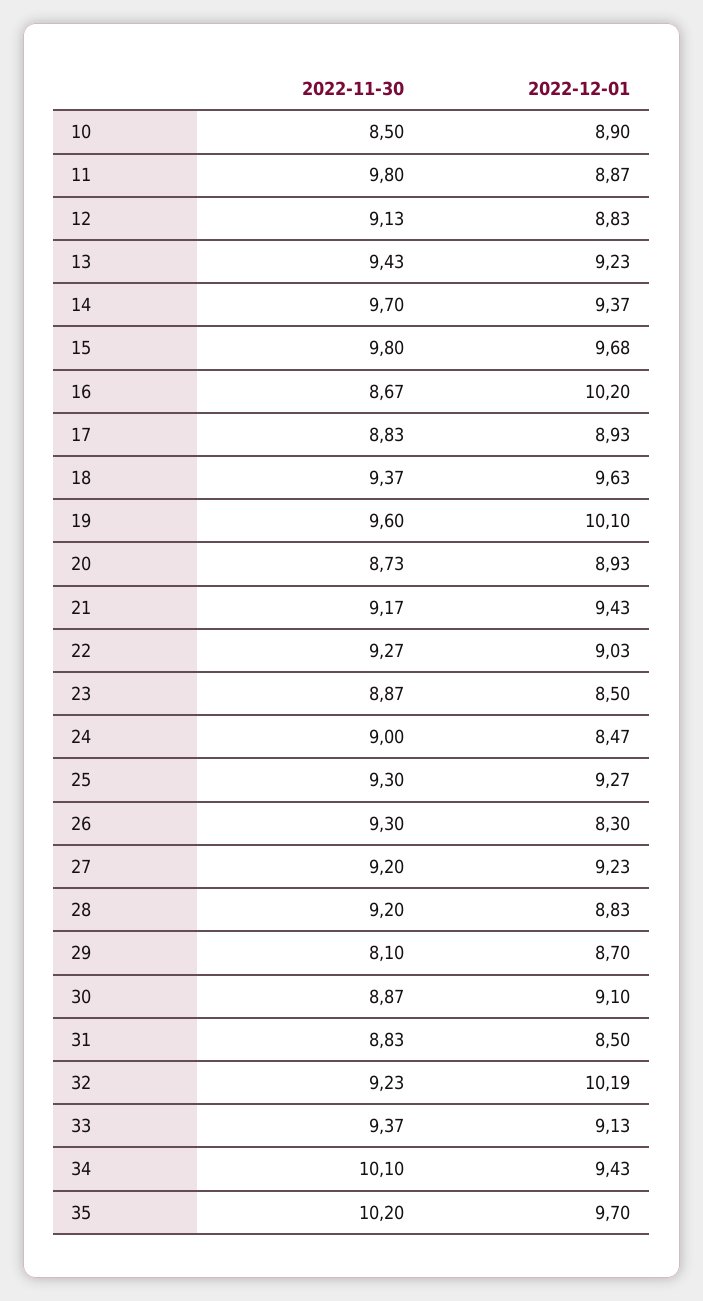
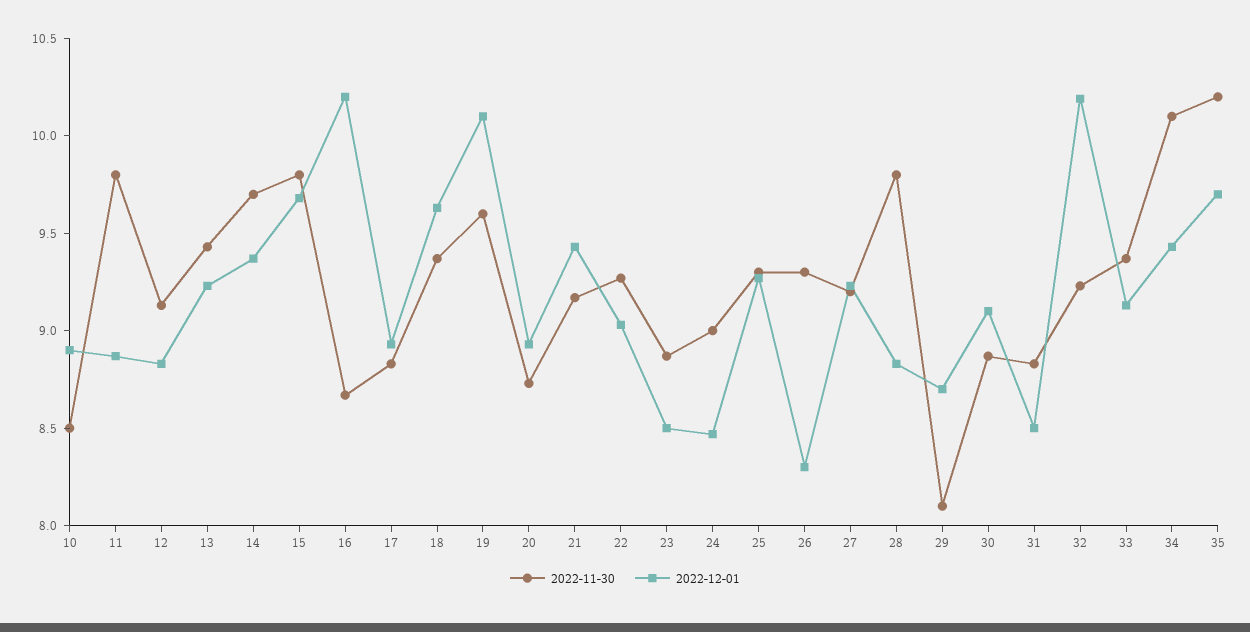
2022-11-30, 28: 9.2 -> 9.8

